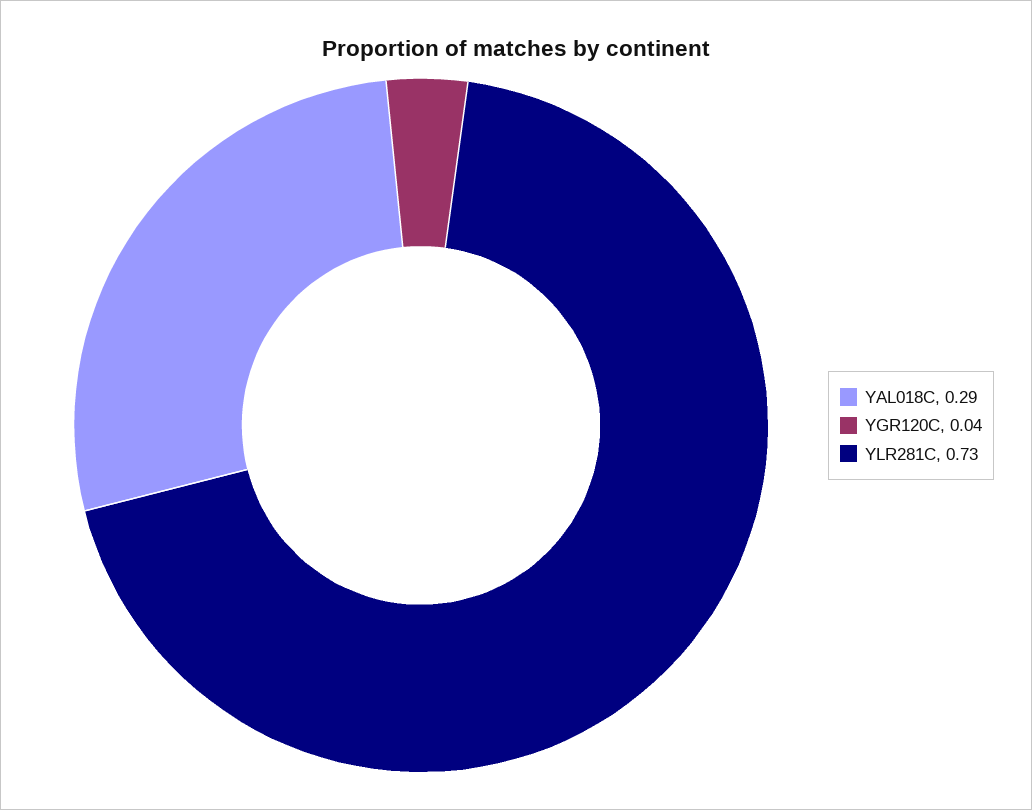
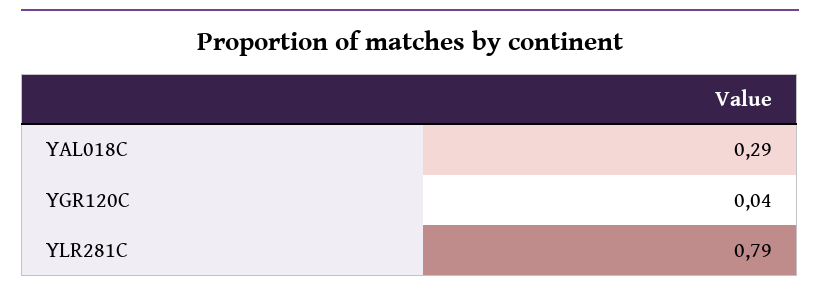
YLR281C: 0.73 -> 0.79

